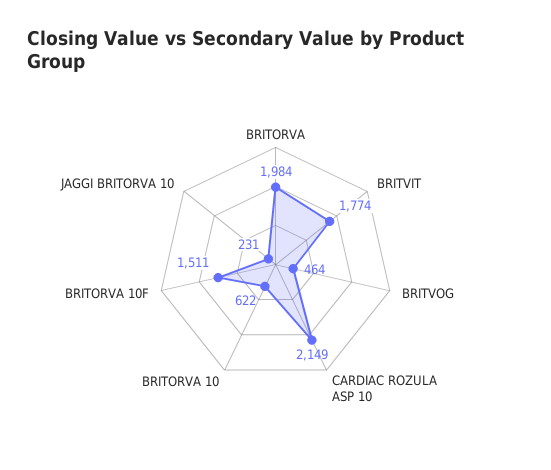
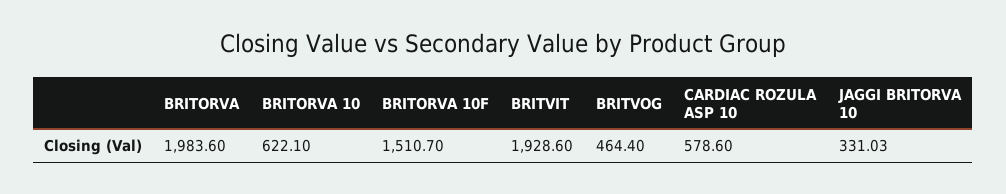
BRITVIT: 1774 -> 1928.6
CARDIAC ROZULA ASP 10: 2149 -> 578.6
JAGGI BRITORVA 10: 231 -> 331.03

